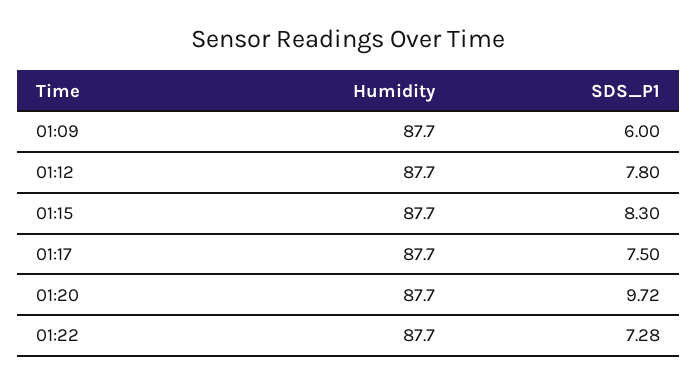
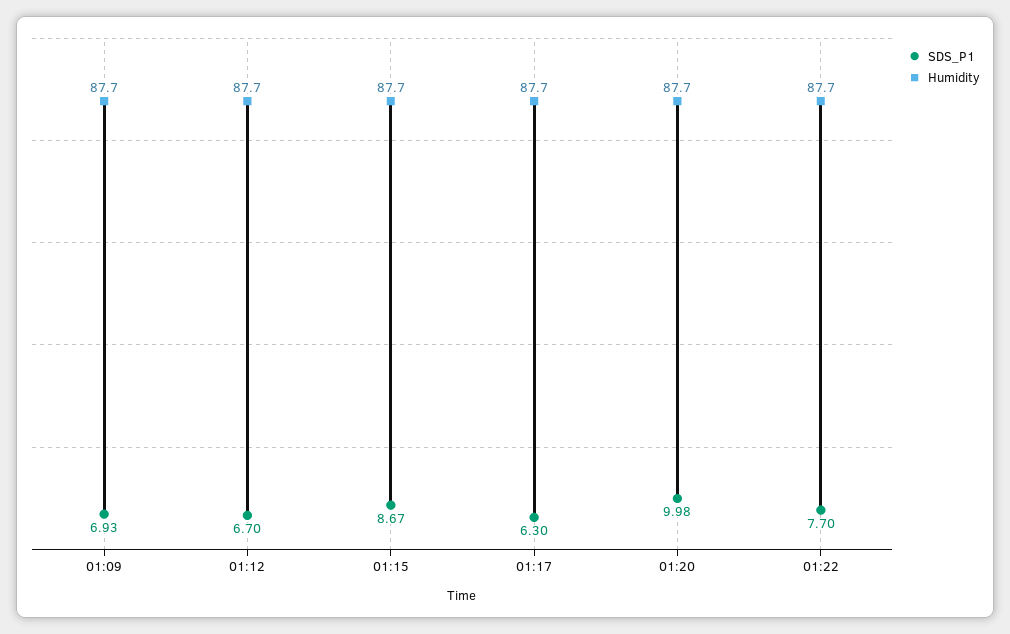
SDS_P1, 01:09: 6 -> 6.93
SDS_P1, 01:12: 7.8 -> 6.7
SDS_P1, 01:15: 8.3 -> 8.67
SDS_P1, 01:17: 7.5 -> 6.3
SDS_P1, 01:20: 9.72 -> 9.98
SDS_P1, 01:22: 7.28 -> 7.7

